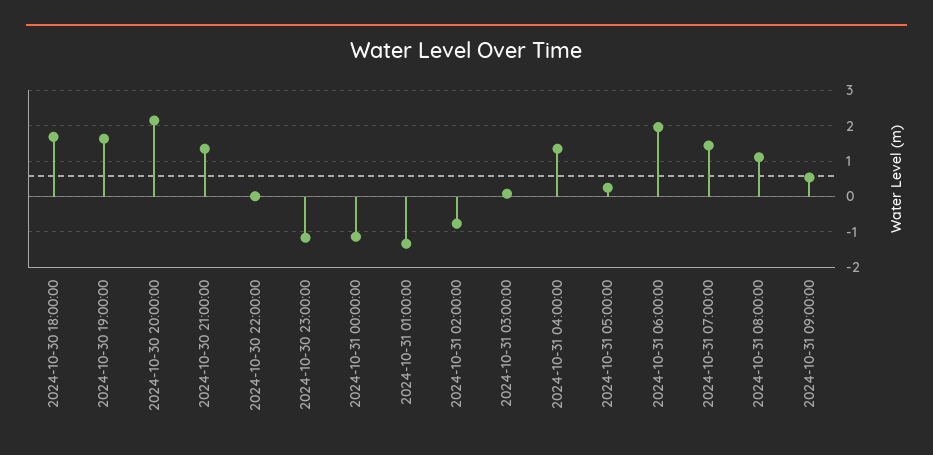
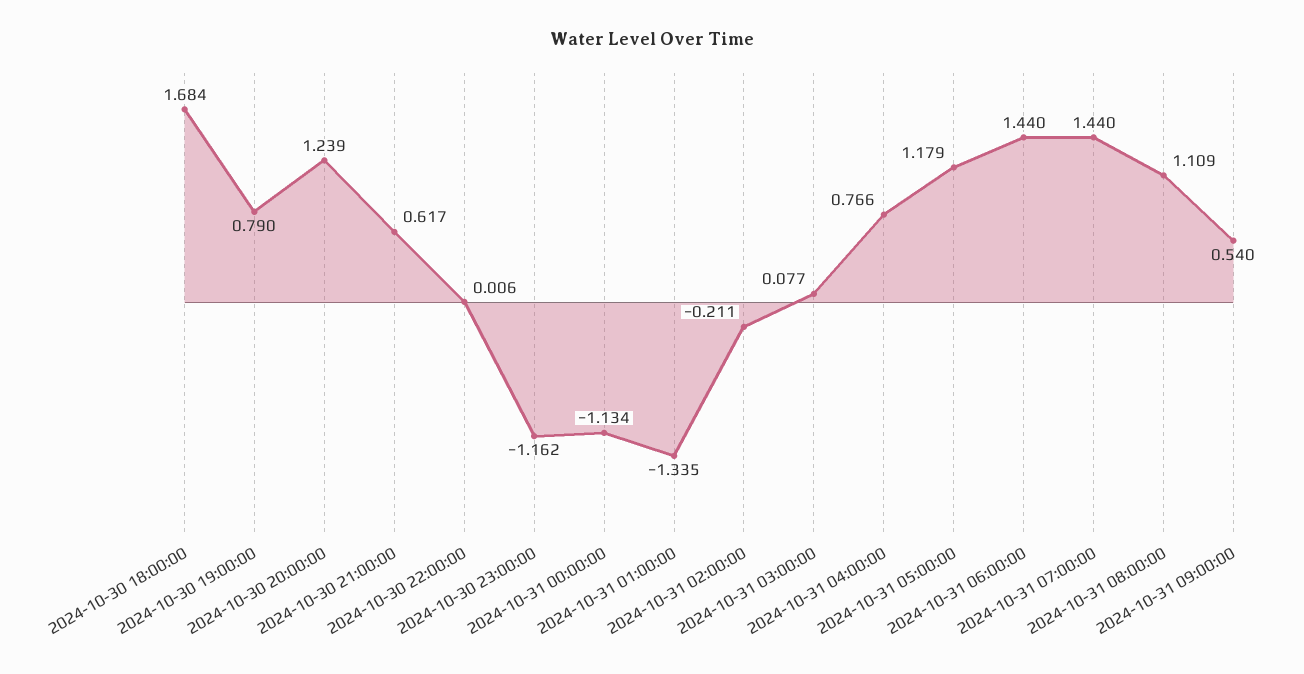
2024-10-30 19:00:00: 1.6 -> 0.79
2024-10-30 20:00:00: 2.2 -> 1.239
2024-10-30 21:00:00: 1.4 -> 0.617
2024-10-31 02:00:00: -0.8 -> -0.211
2024-10-31 04:00:00: 1.4 -> 0.766
2024-10-31 05:00:00: 0.2 -> 1.179
2024-10-31 06:00:00: 2 -> 1.44

